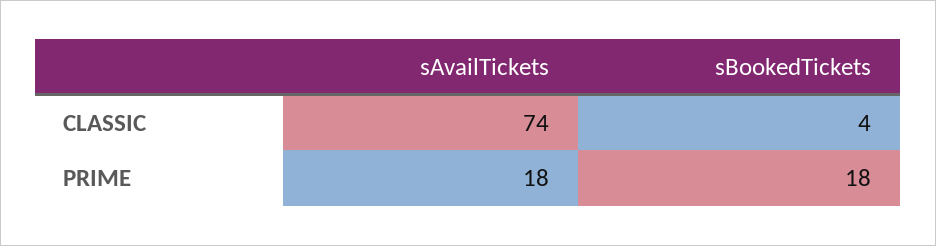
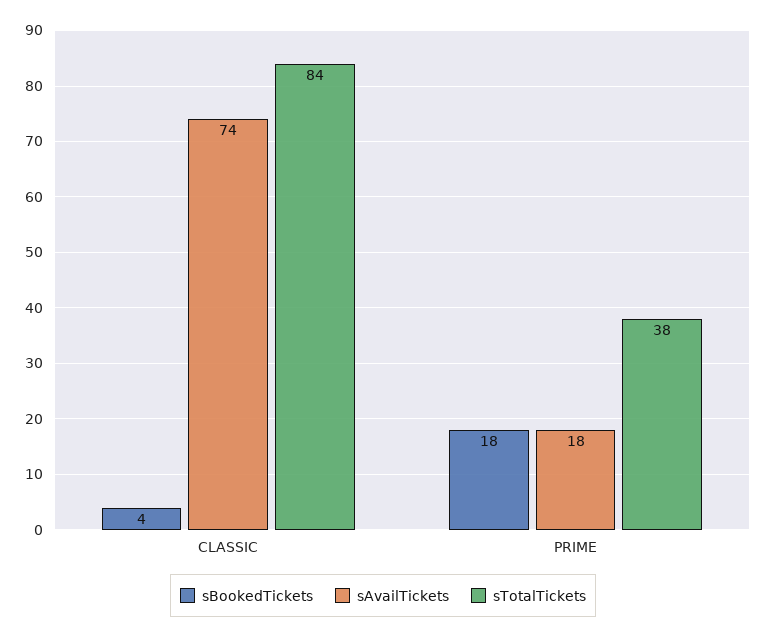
sTotalTickets, CLASSIC: none -> 84
sTotalTickets, PRIME: none -> 38

